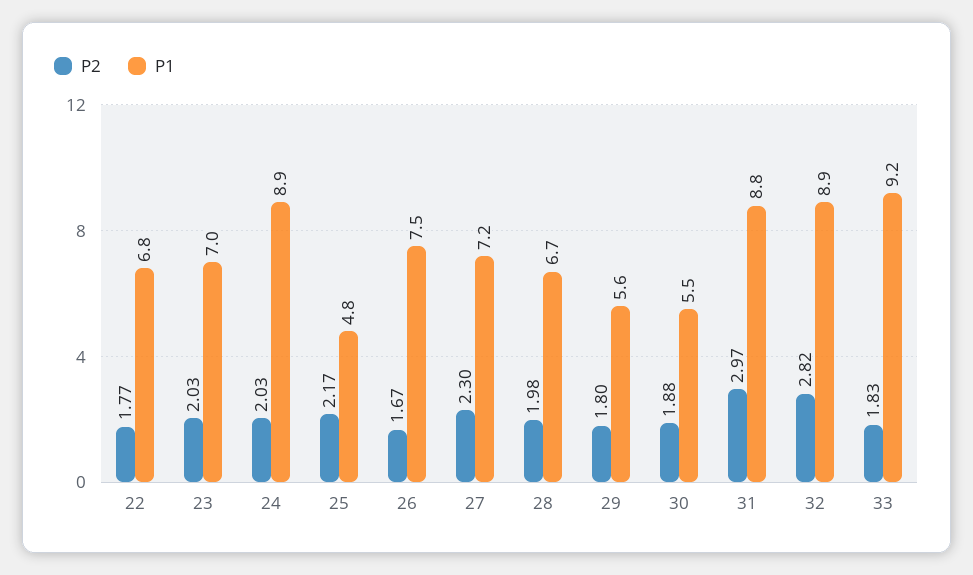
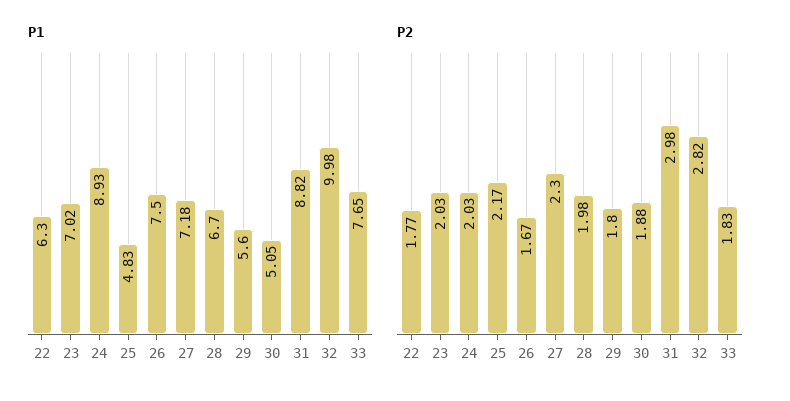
P1, 22: 6.8 -> 6.3
P1, 30: 5.5 -> 5.05
P2, 31: 2.97 -> 2.98
P1, 32: 8.9 -> 9.98
P1, 33: 9.2 -> 7.65

